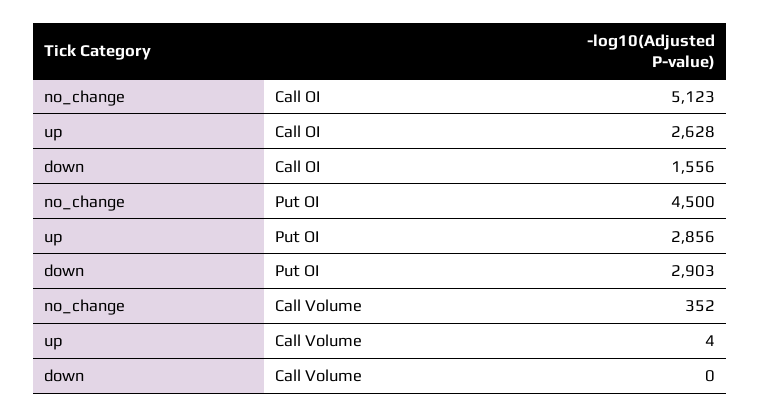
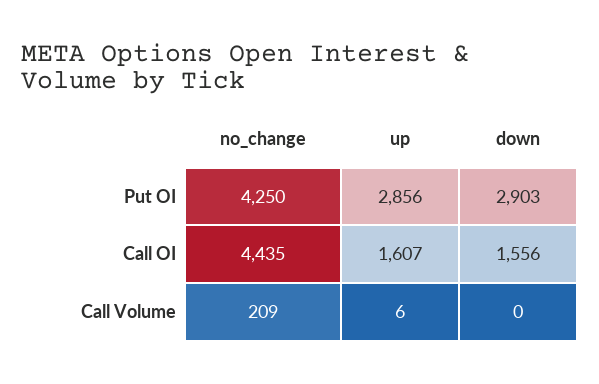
no_change, Call OI: 5123 -> 4435
up, Call OI: 2628 -> 1607
no_change, Put OI: 4500 -> 4250
no_change, Call Volume: 352 -> 209
up, Call Volume: 4 -> 6

